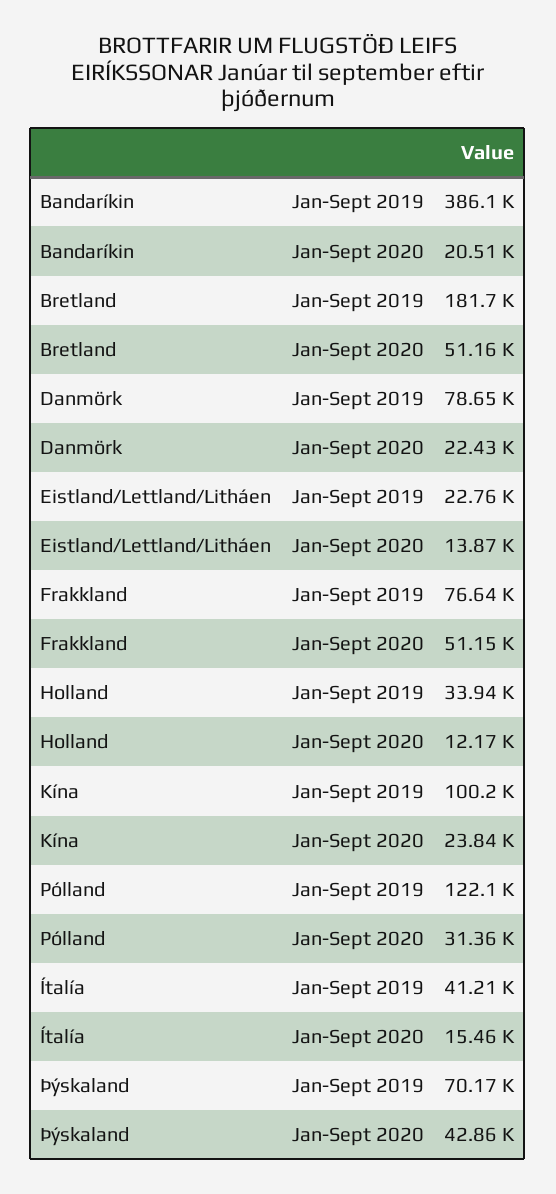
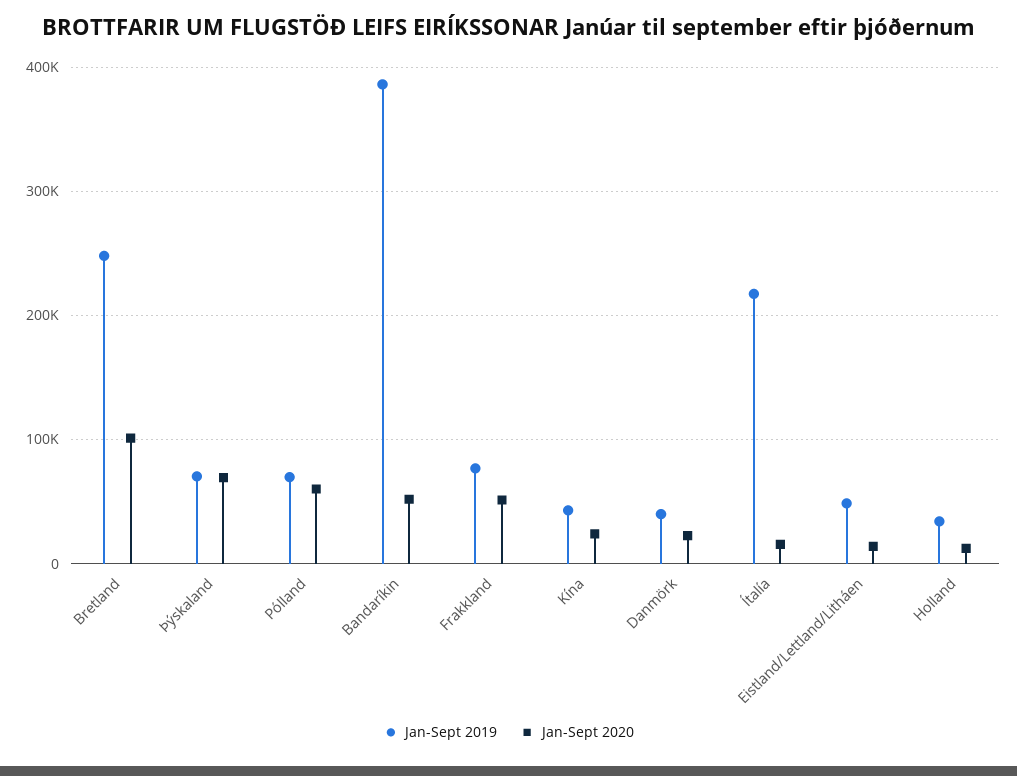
Jan-Sept 2020, Bandaríkin: 20510 -> 50000
Jan-Sept 2019, Bretland: 181700 -> 250000
Jan-Sept 2020, Bretland: 51160 -> 100000
Jan-Sept 2019, Danmörk: 78650 -> 40000
Jan-Sept 2019, Eistland/Lettland/Litháen: 22760 -> 50000
Jan-Sept 2019, Kína: 100200 -> 40000
Jan-Sept 2019, Pólland: 122100 -> 70000
Jan-Sept 2020, Pólland: 31360 -> 60000
Jan-Sept 2019, Ítalía: 41210 -> 220000
Jan-Sept 2020, Þýskaland: 42860 -> 70000

